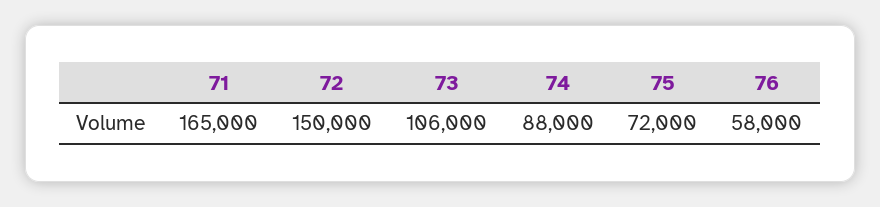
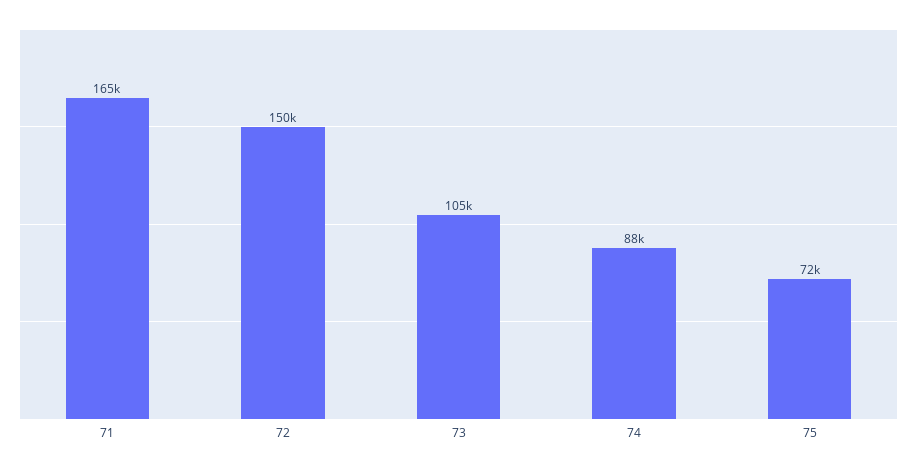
73: 106000 -> 105000
76: 58000 -> none

